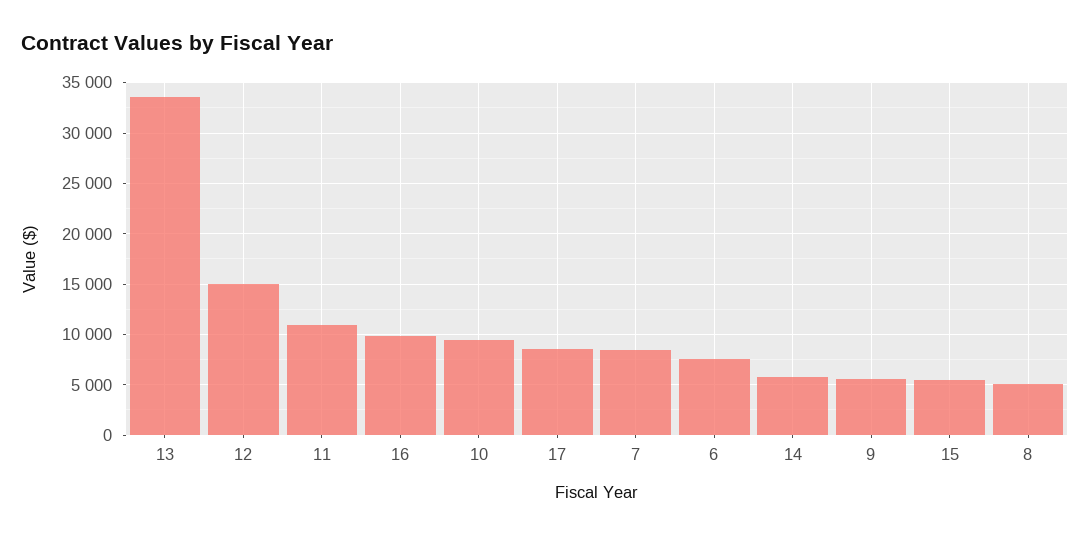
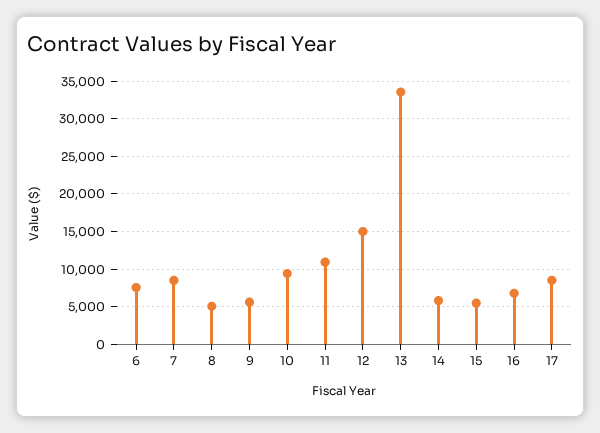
16: 10000 -> 7000

